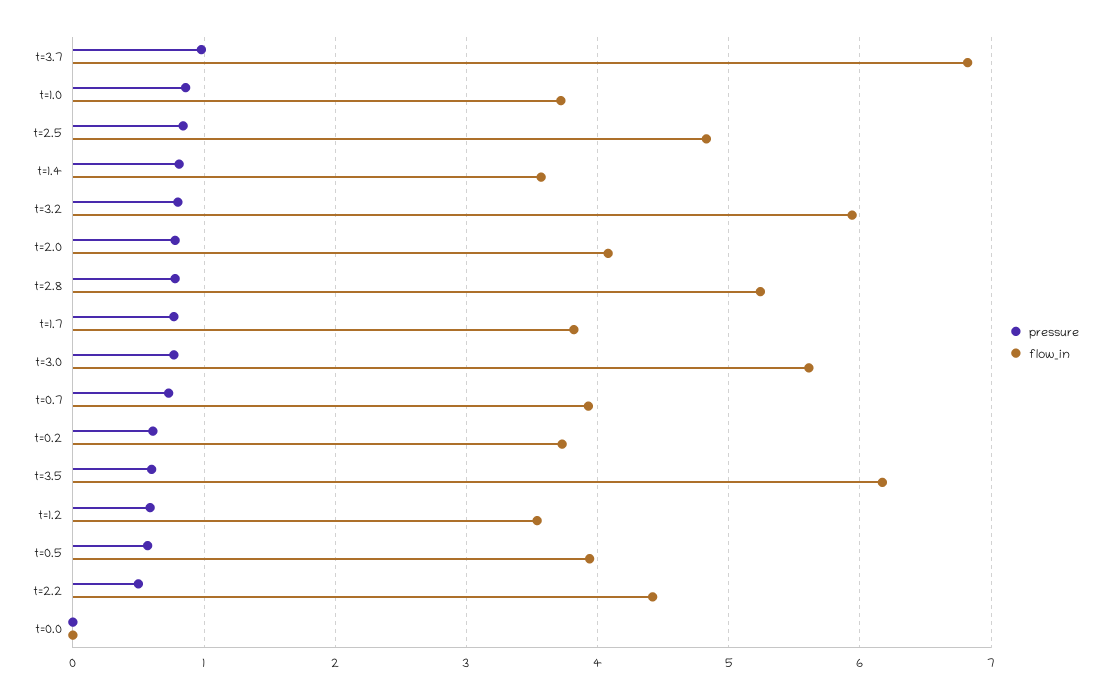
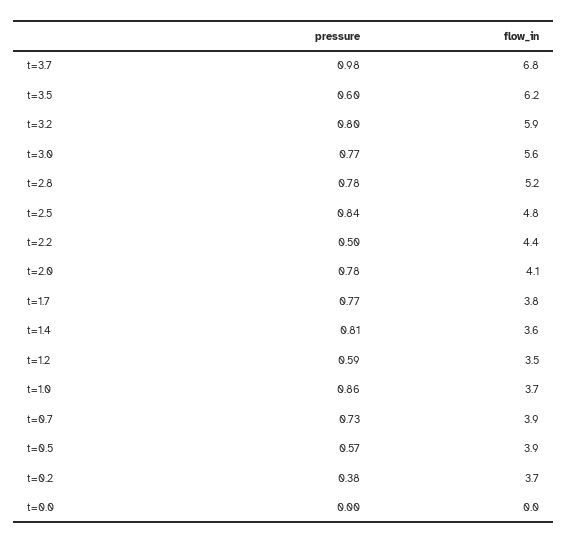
pressure, t=0.2: 0.6 -> 0.38

